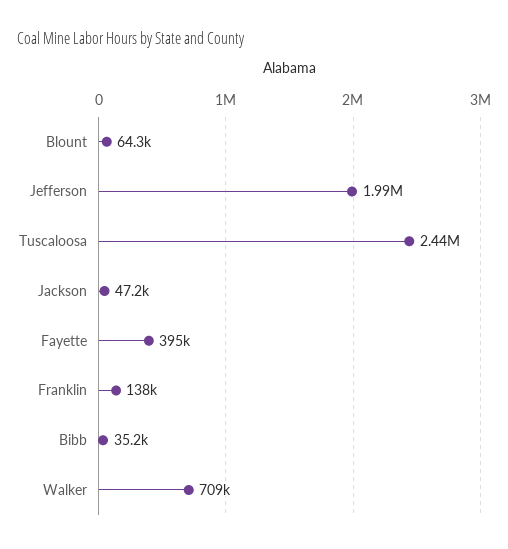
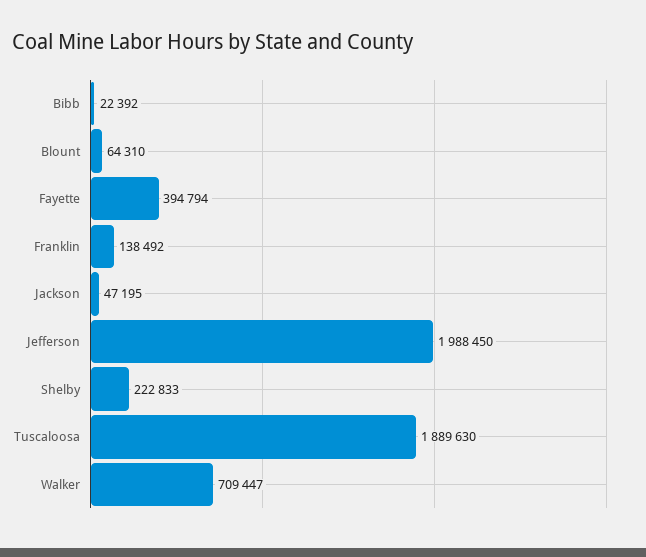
Tuscaloosa: 2440000 -> 1889630
Bibb: 35200 -> 22392
Shelby: none -> 222833

